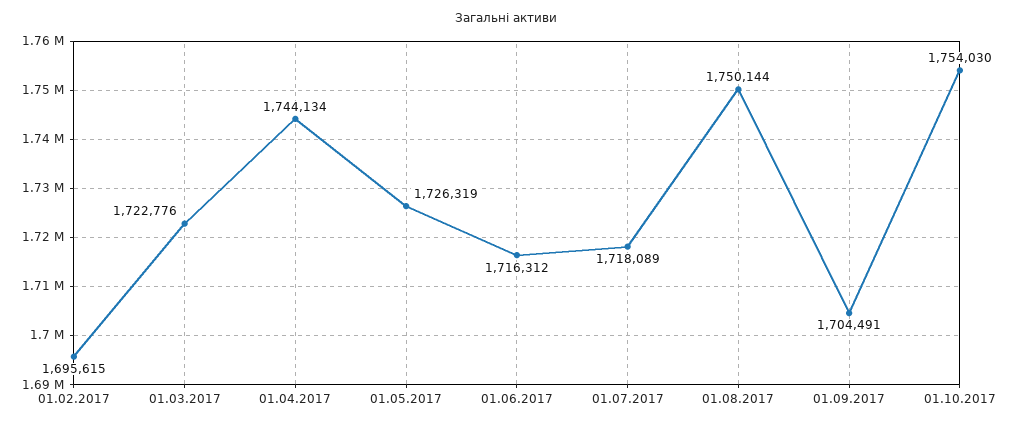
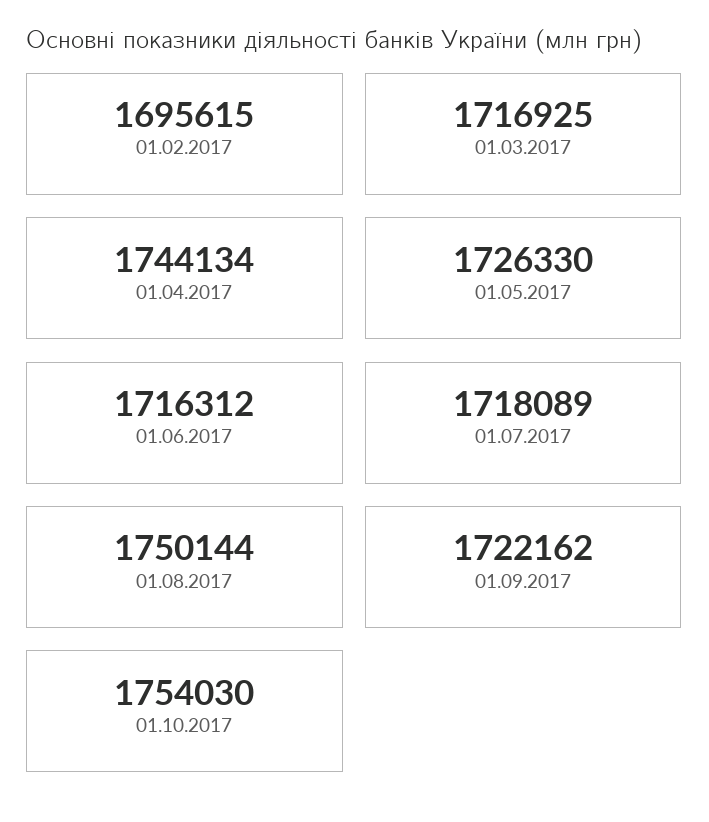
01.03.2017: 1722776 -> 1716925
01.05.2017: 1726319 -> 1726330
01.09.2017: 1704491 -> 1722162

